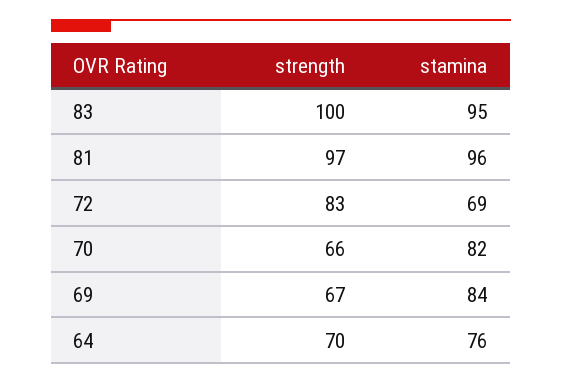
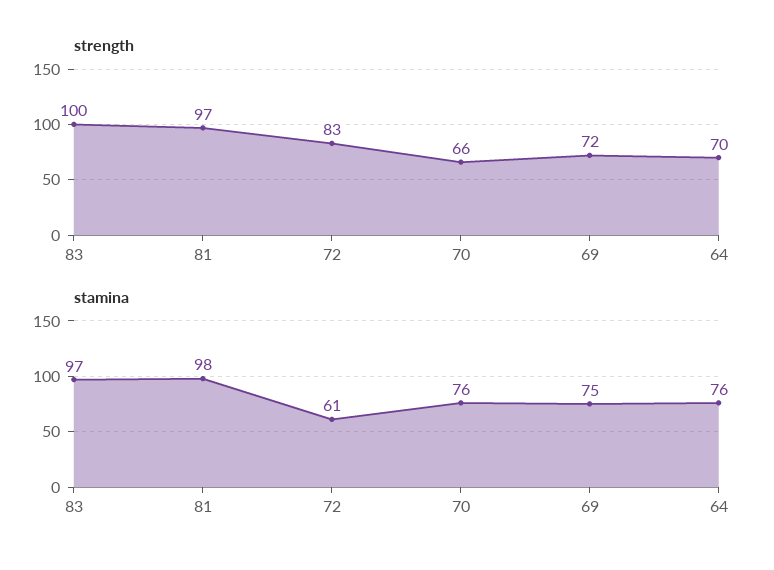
stamina, 83: 95 -> 97
stamina, 81: 96 -> 98
stamina, 72: 69 -> 61
stamina, 70: 82 -> 76
strength, 69: 67 -> 72
stamina, 69: 84 -> 75

